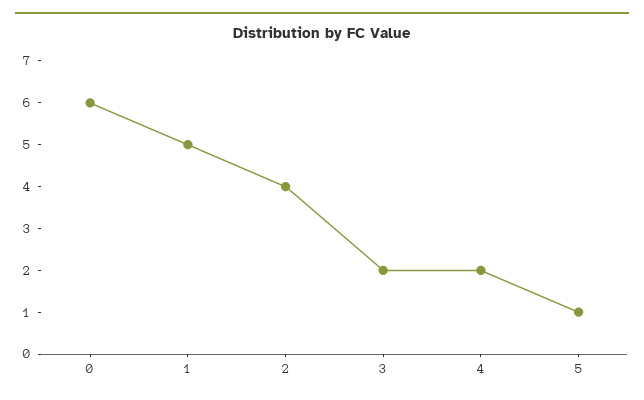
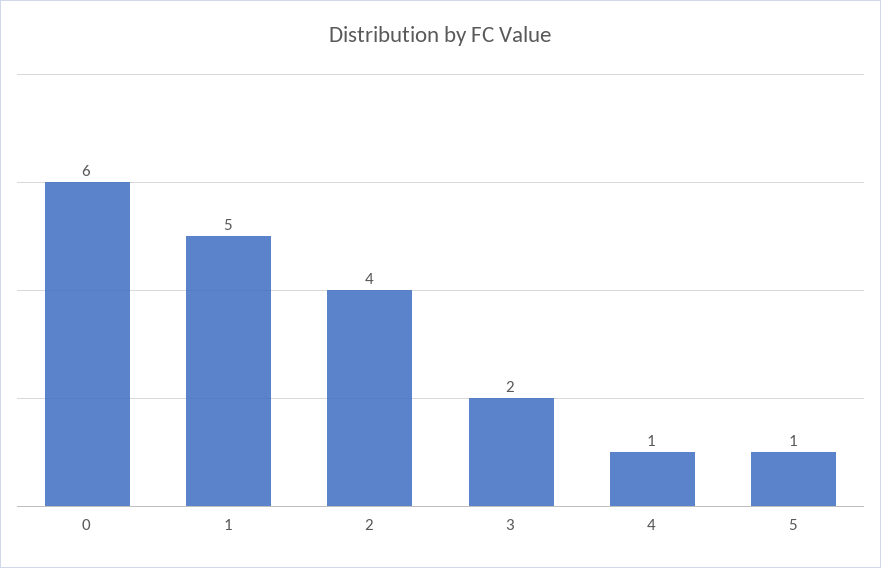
4: 2 -> 1

